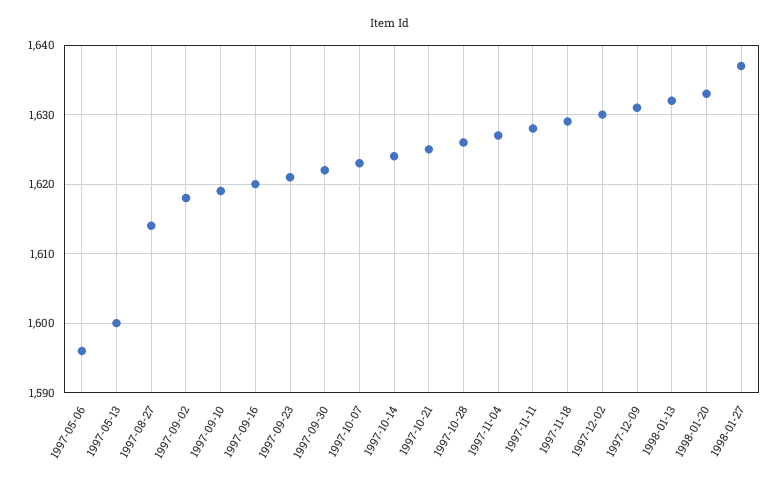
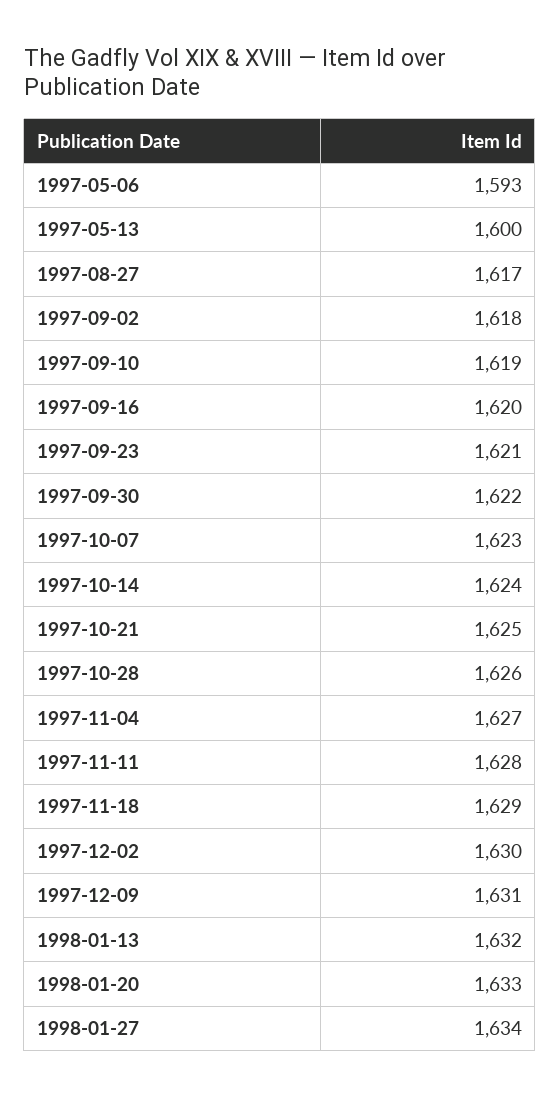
1997-05-06: 1596 -> 1593
1997-08-27: 1614 -> 1617
1998-01-27: 1637 -> 1634

